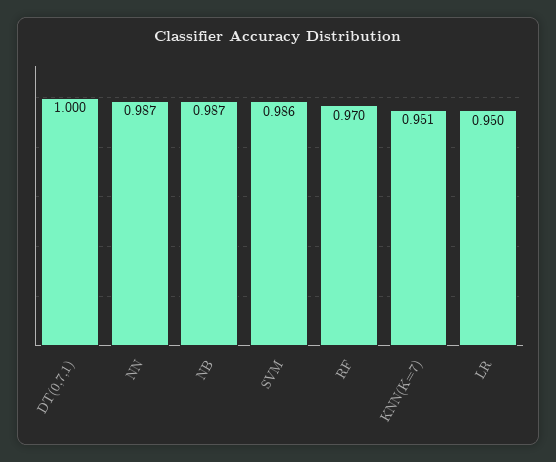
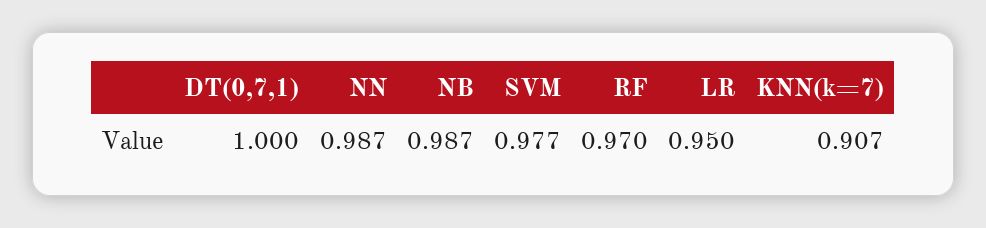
SVM: 0.986 -> 0.977
KNN(K=7): 0.951 -> 0.907

